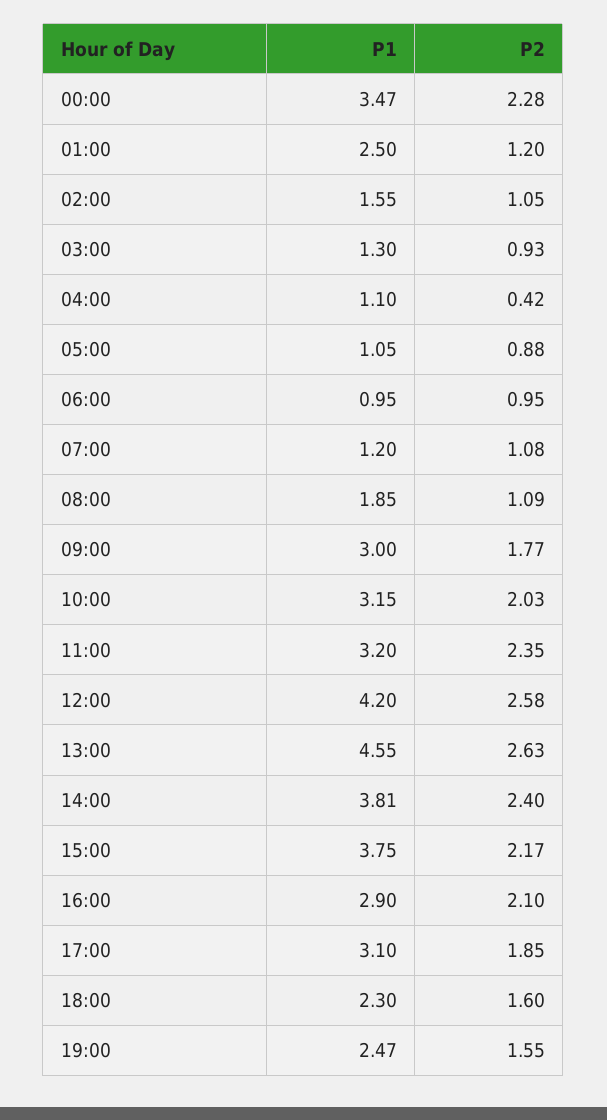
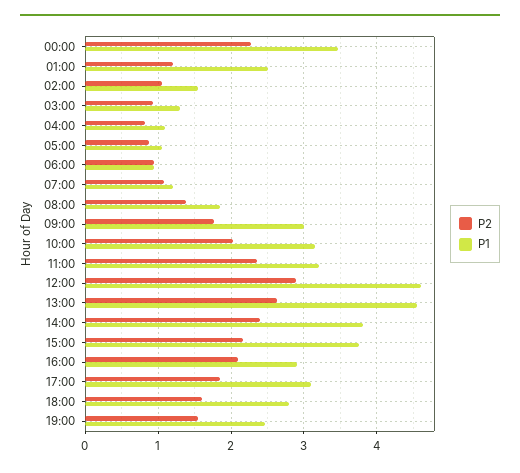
P2, 04:00: 0.42 -> 0.8
P2, 08:00: 1.09 -> 1.4
P1, 12:00: 4.2 -> 4.6
P2, 12:00: 2.58 -> 2.9
P1, 18:00: 2.3 -> 2.8

